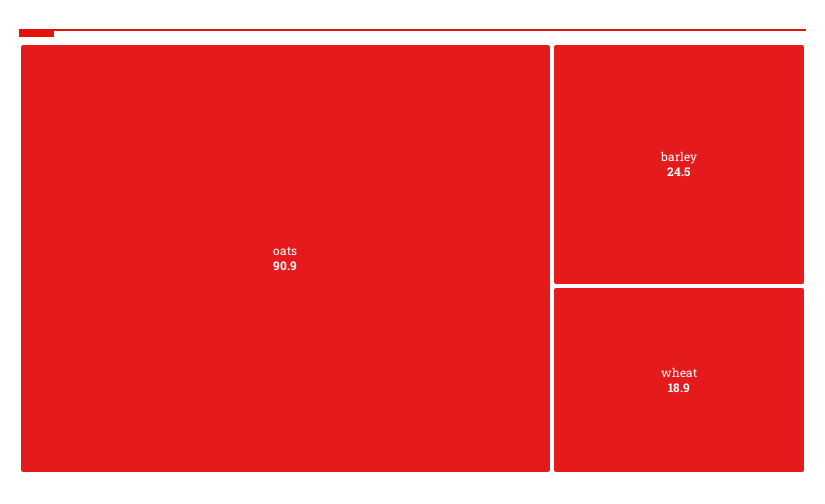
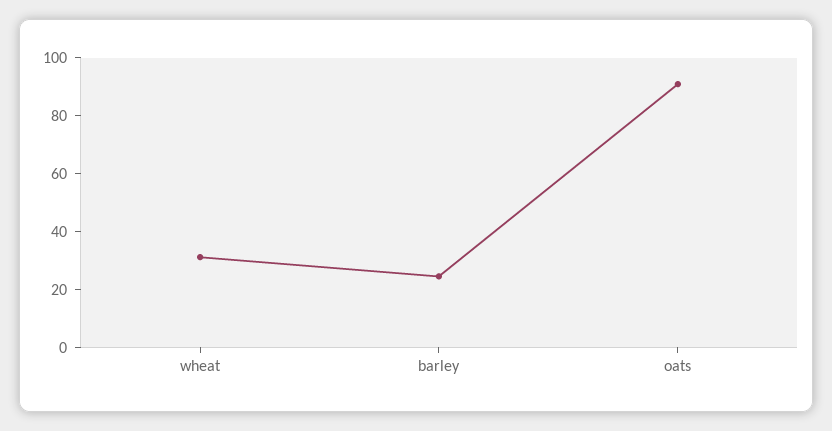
wheat: 18.9 -> 30

